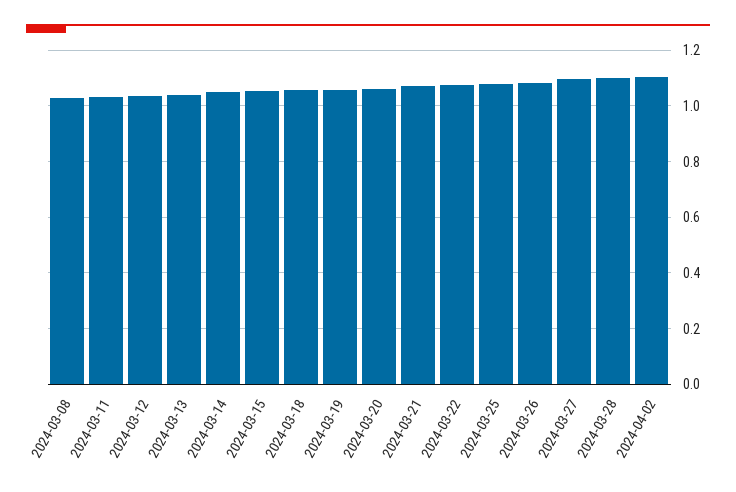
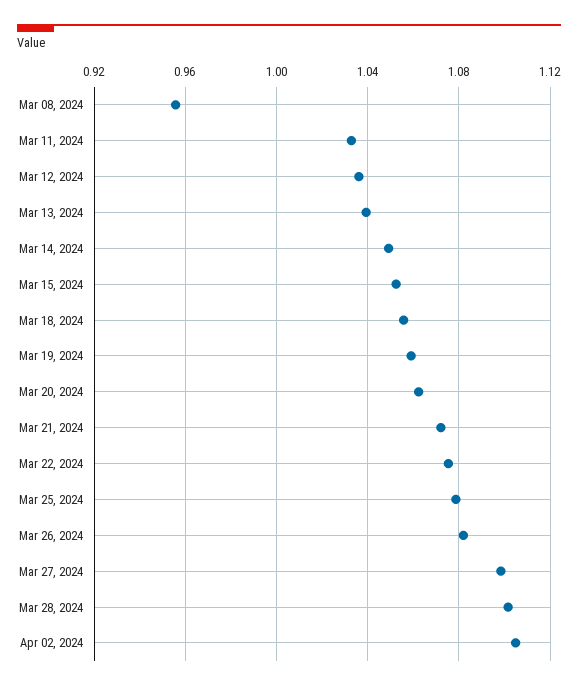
2024-03-08: 1.025 -> 0.955

